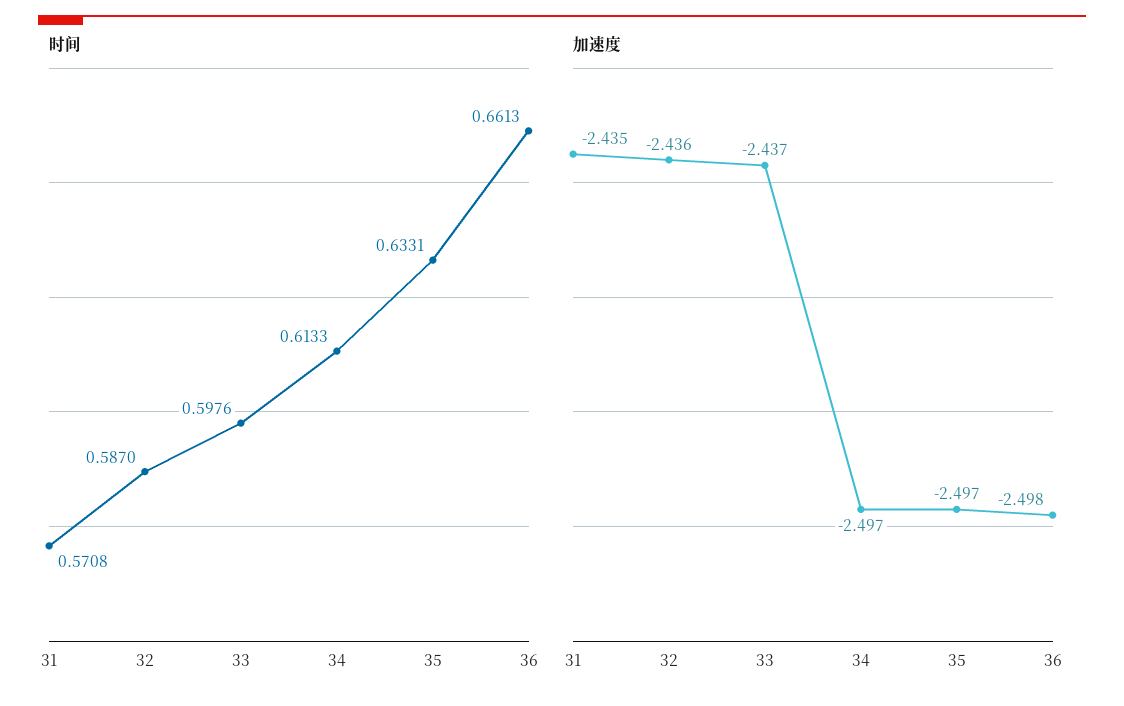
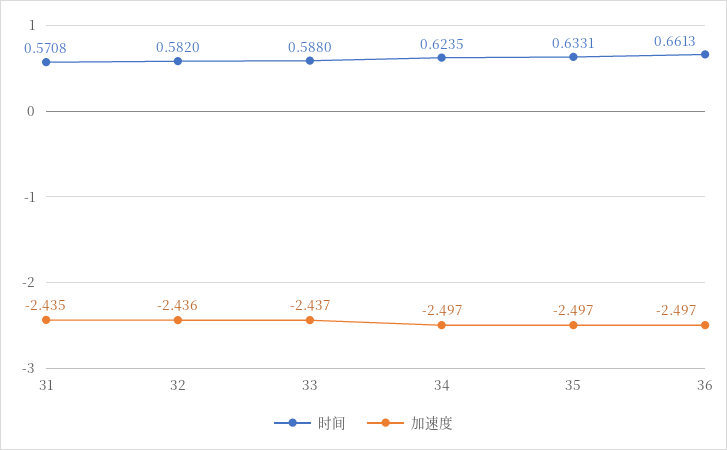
时间, 32: 0.587 -> 0.582
时间, 33: 0.5976 -> 0.588
时间, 34: 0.6133 -> 0.6235
加速度, 36: -2.498 -> -2.497

